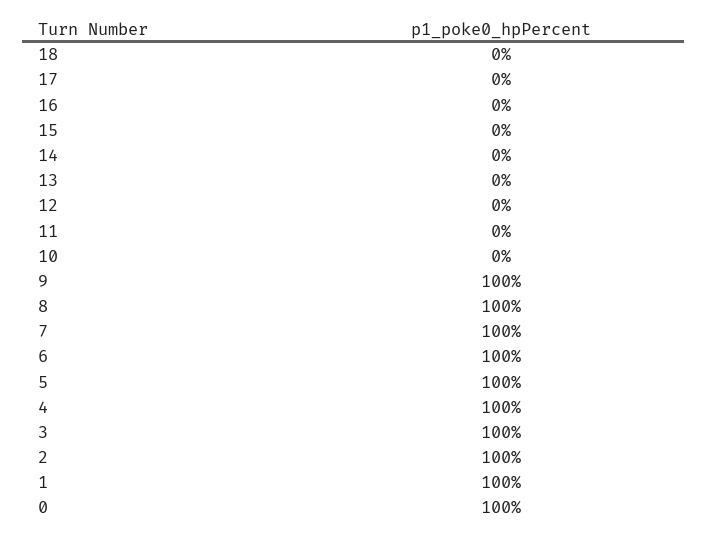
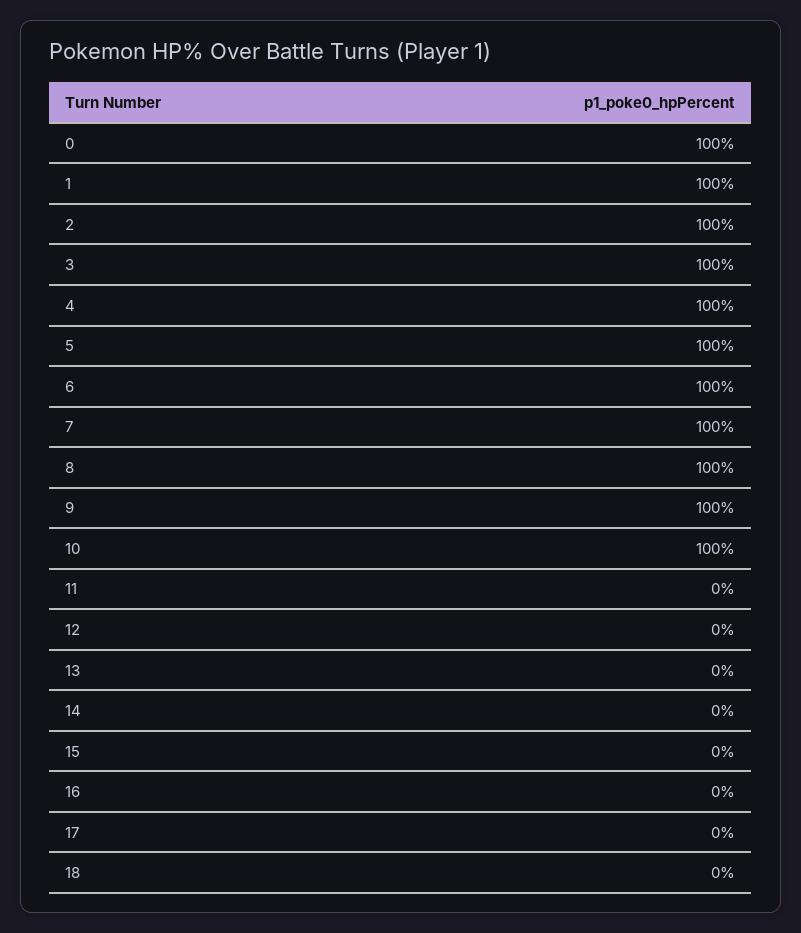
10: 0 -> 100

